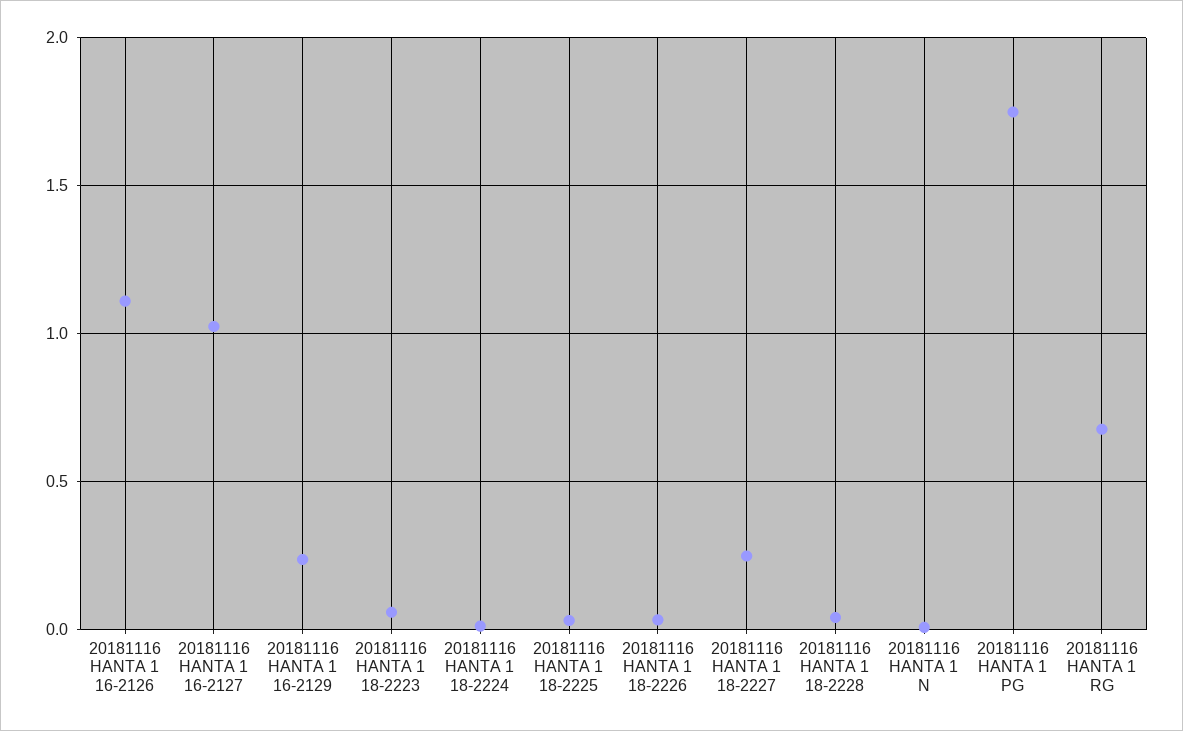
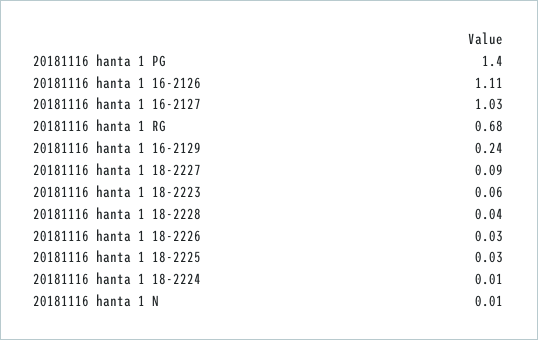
20181116 HANTA 1 18-2227: 0.25 -> 0.09
20181116 HANTA 1 PG: 1.75 -> 1.4

